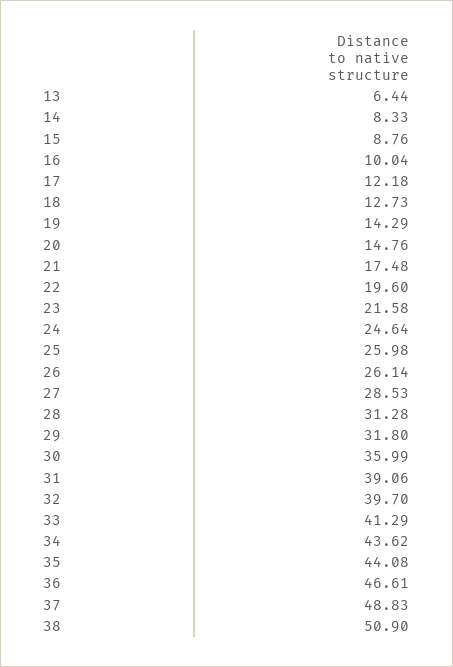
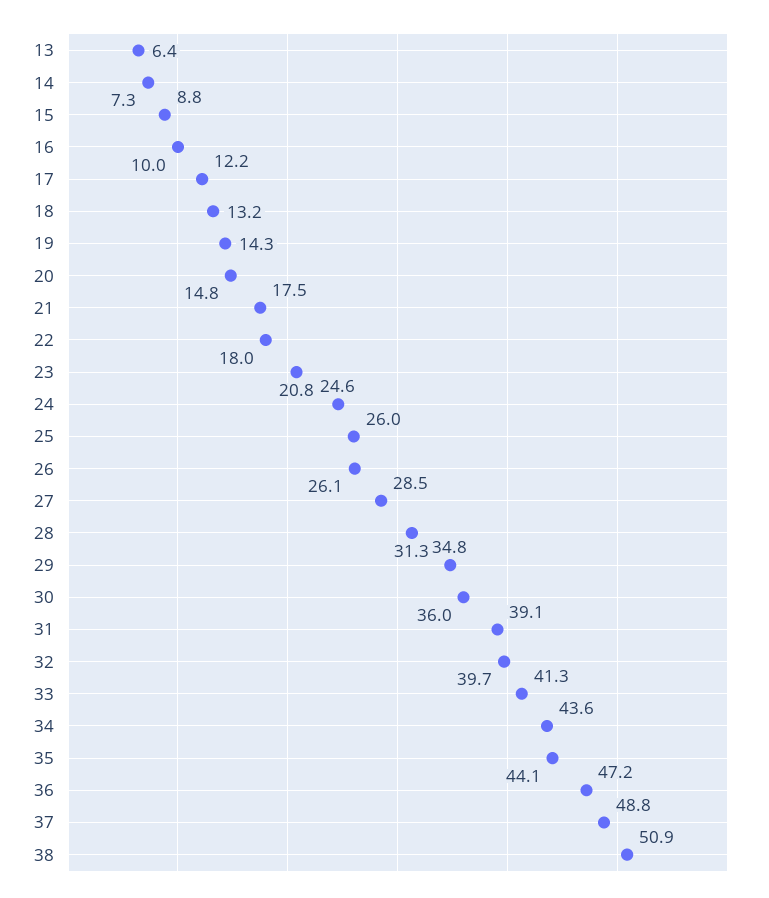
14: 8.33 -> 7.3
18: 12.73 -> 13.2
22: 19.6 -> 18
23: 21.58 -> 20.8
29: 31.8 -> 34.8
36: 46.61 -> 47.2

